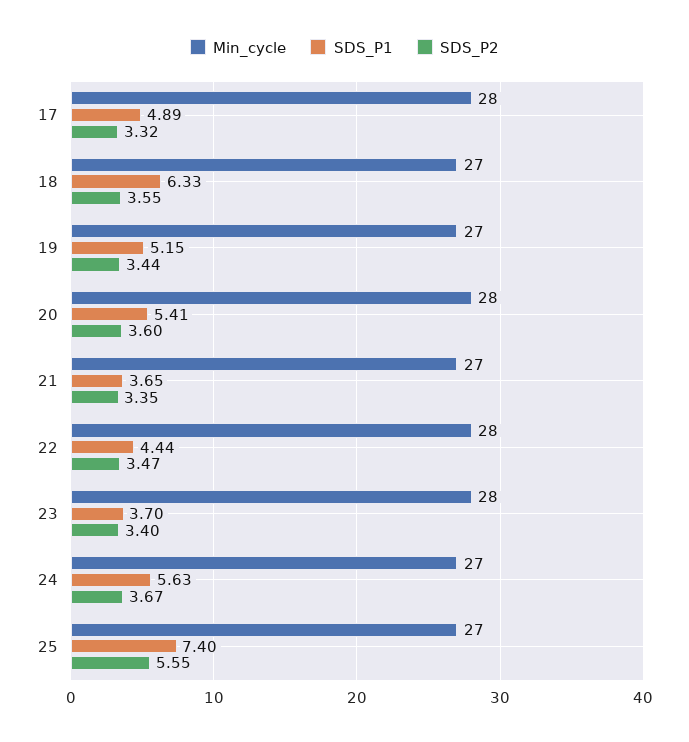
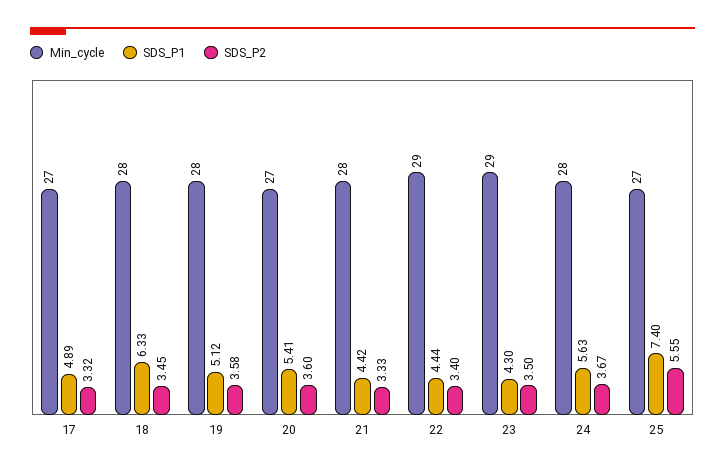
Min_cycle, 17: 28 -> 27
Min_cycle, 18: 27 -> 28
SDS_P2, 18: 3.55 -> 3.45
Min_cycle, 19: 27 -> 28
SDS_P1, 19: 5.15 -> 5.12
SDS_P2, 19: 3.44 -> 3.58
Min_cycle, 20: 28 -> 27
Min_cycle, 21: 27 -> 28
SDS_P1, 21: 3.65 -> 4.42
SDS_P2, 21: 3.35 -> 3.33
Min_cycle, 22: 28 -> 29
SDS_P2, 22: 3.47 -> 3.4
Min_cycle, 23: 28 -> 29
SDS_P1, 23: 3.7 -> 4.3
SDS_P2, 23: 3.4 -> 3.5
Min_cycle, 24: 27 -> 28

